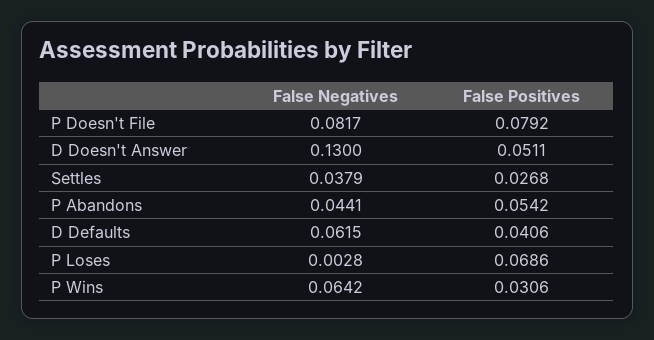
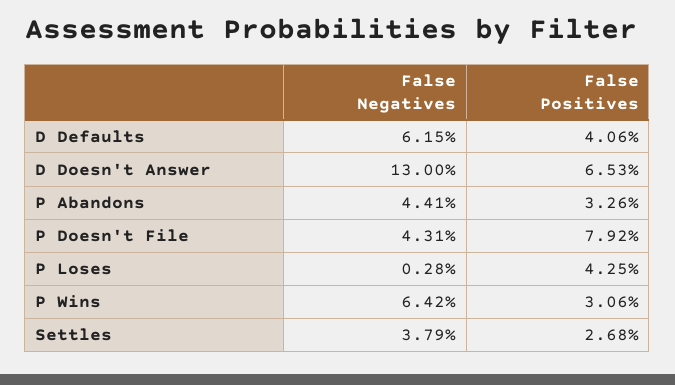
False Negatives, P Doesn't File: 0.0817 -> 0.0431
False Positives, D Doesn't Answer: 0.0511 -> 0.0653
False Positives, P Abandons: 0.0542 -> 0.0326
False Positives, P Loses: 0.0686 -> 0.0425

